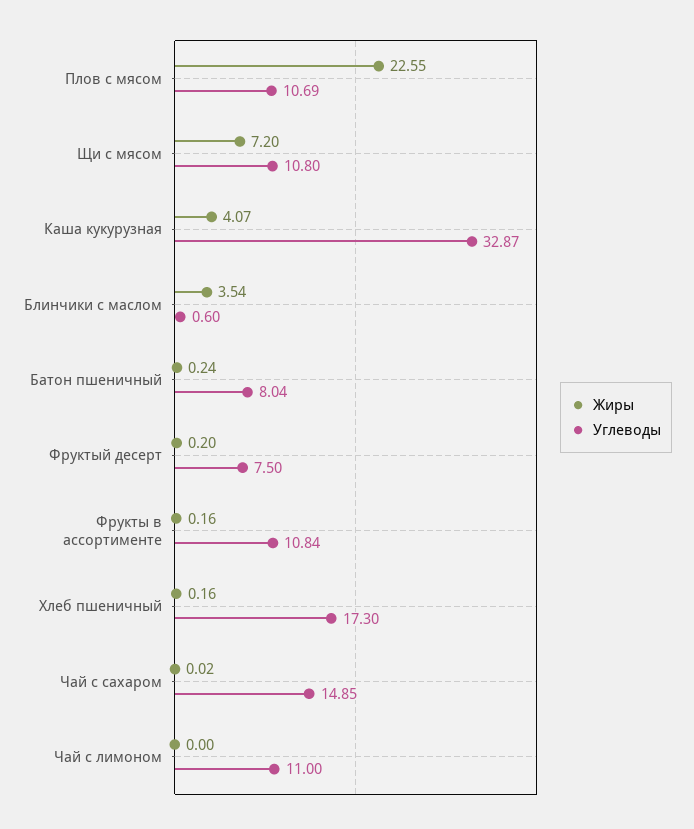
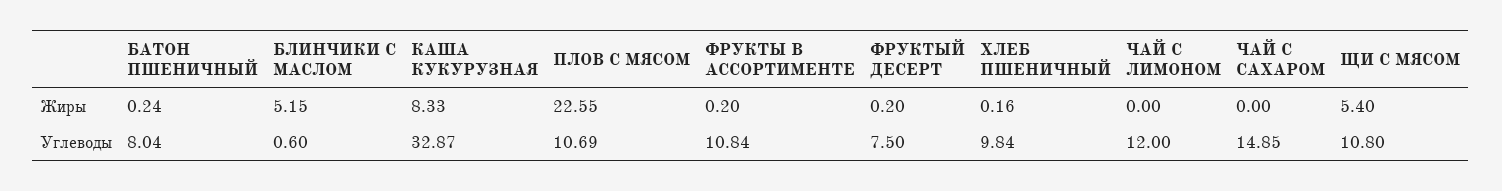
Жиры, Щи с мясом: 7.2 -> 5.4
Жиры, Каша кукурузная: 4.07 -> 8.33
Жиры, Блинчики с маслом: 3.54 -> 5.15
Жиры, Фрукты в ассортименте: 0.16 -> 0.2
Углеводы, Хлеб пшеничный: 17.3 -> 9.84
Жиры, Чай с сахаром: 0.02 -> 0
Углеводы, Чай с лимоном: 11 -> 12

